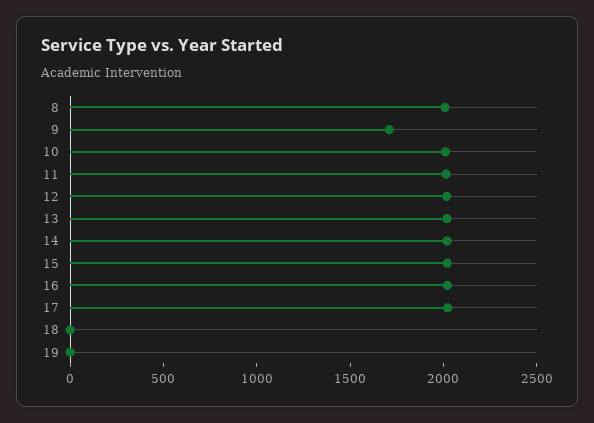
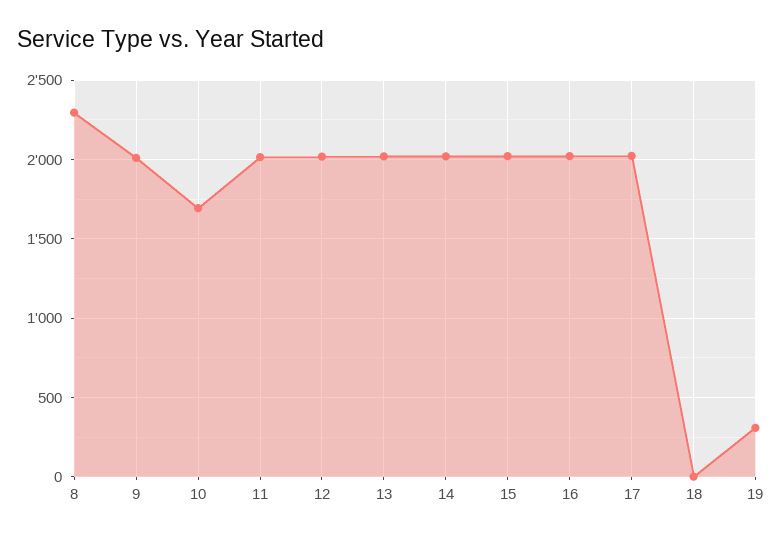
8: 2000 -> 2300
9: 1700 -> 2000
10: 2000 -> 1700
19: 0 -> 300

